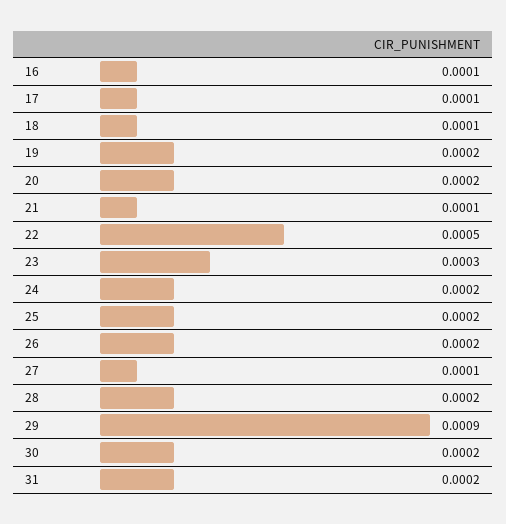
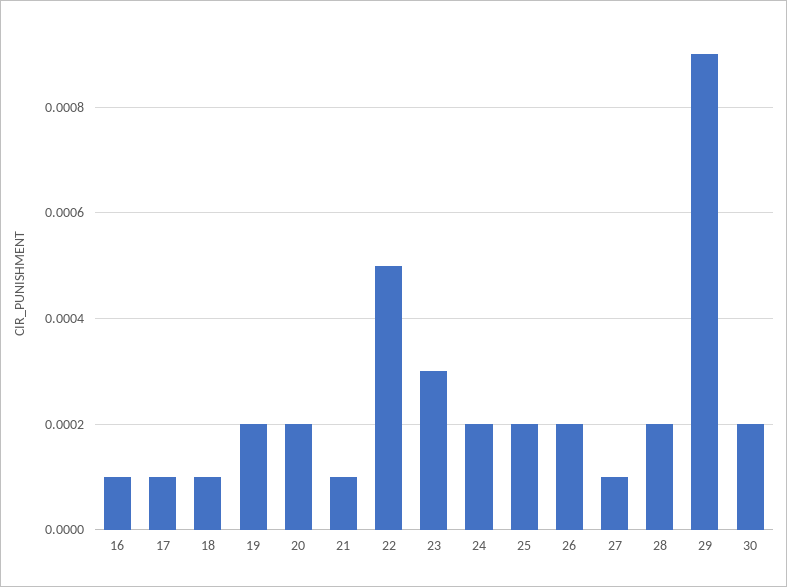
31: 0.0002 -> none

